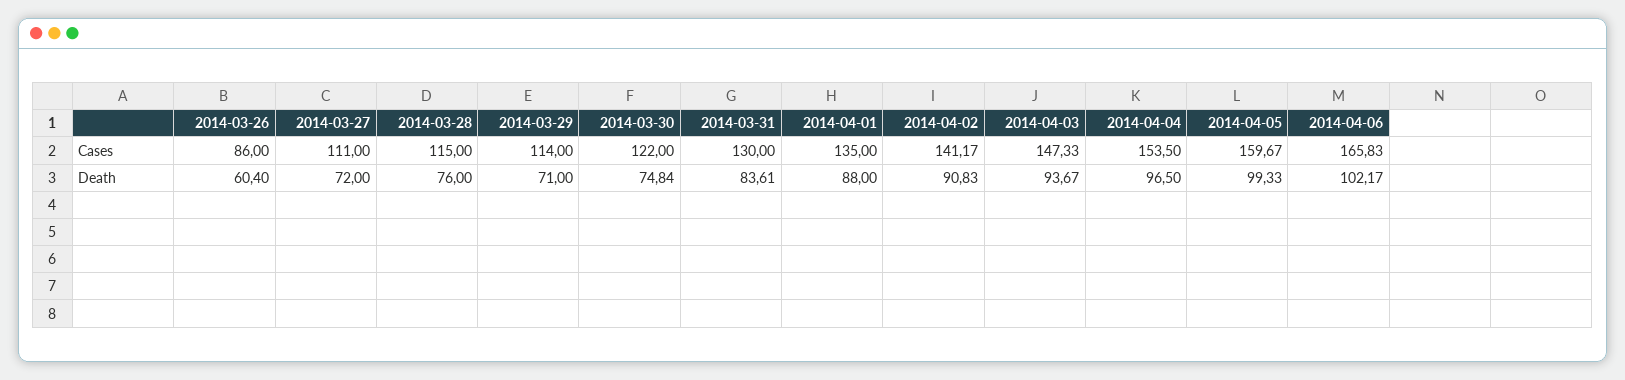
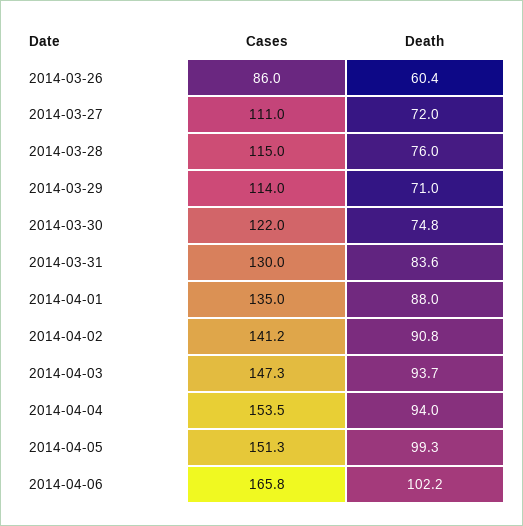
2014-04-05, Cases: 159.67 -> 151.3
2014-04-04, Death: 96.5 -> 94

